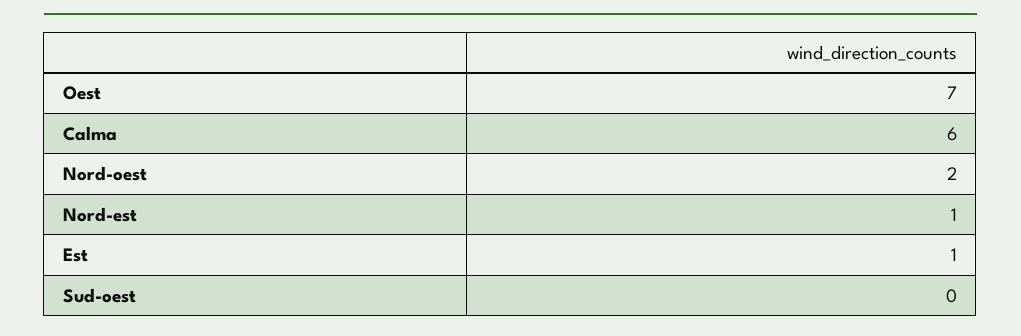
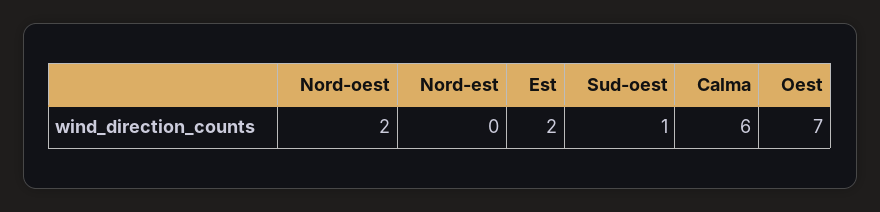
Nord-est: 1 -> 0
Est: 1 -> 2
Sud-oest: 0 -> 1

